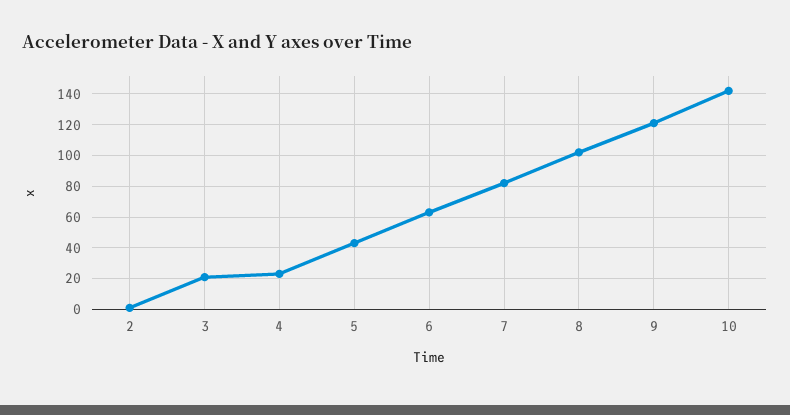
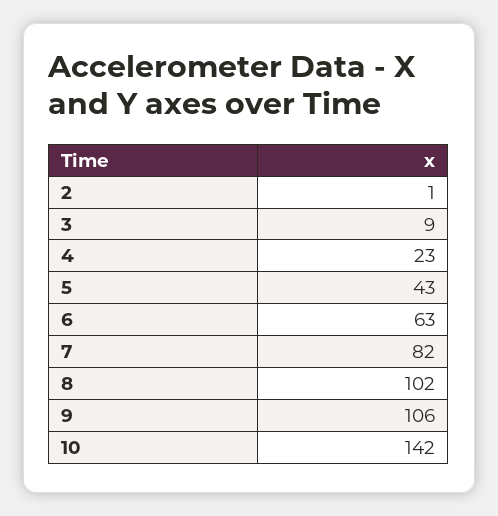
3: 20 -> 9
9: 120 -> 106

